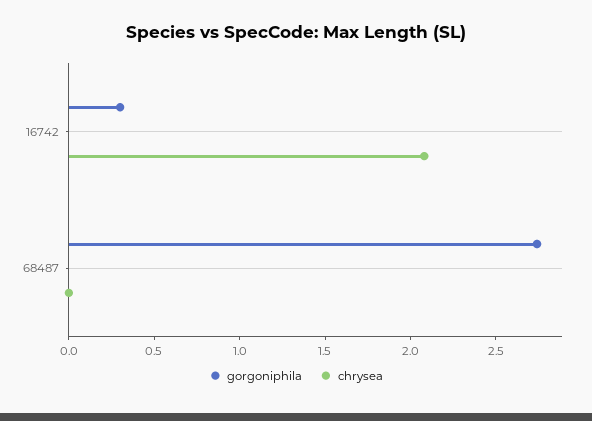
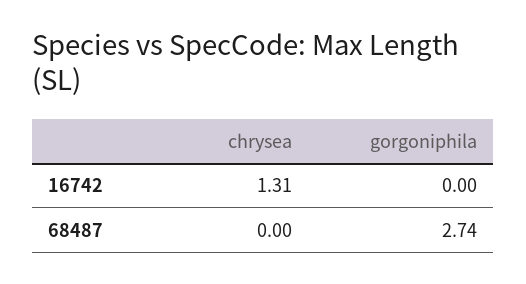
gorgoniphila, 16742: 0.3 -> 0
chrysea, 16742: 2.1 -> 1.31

